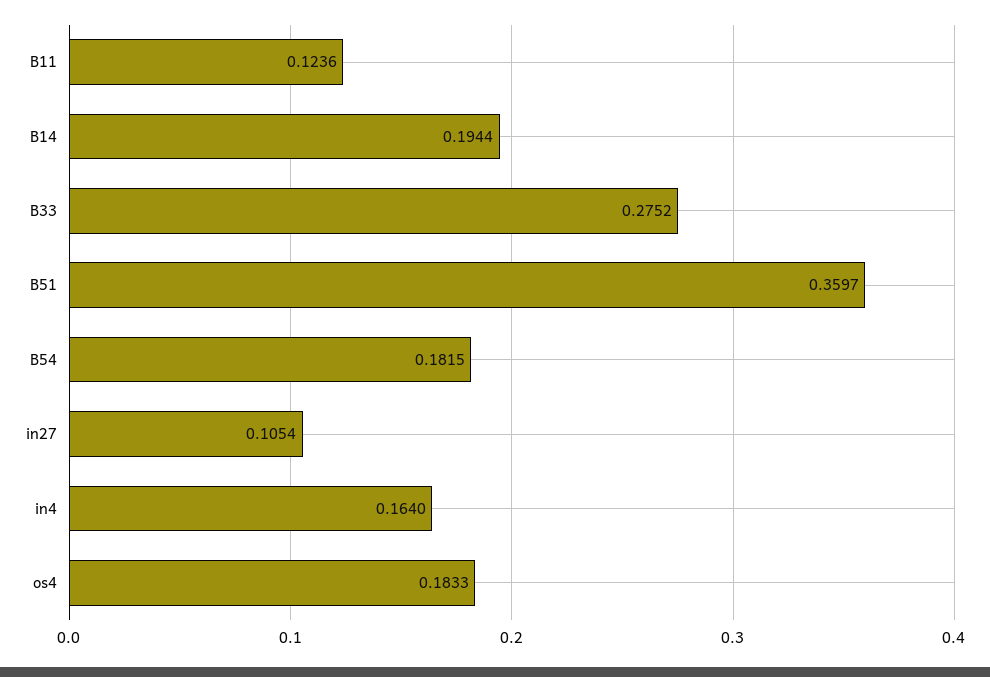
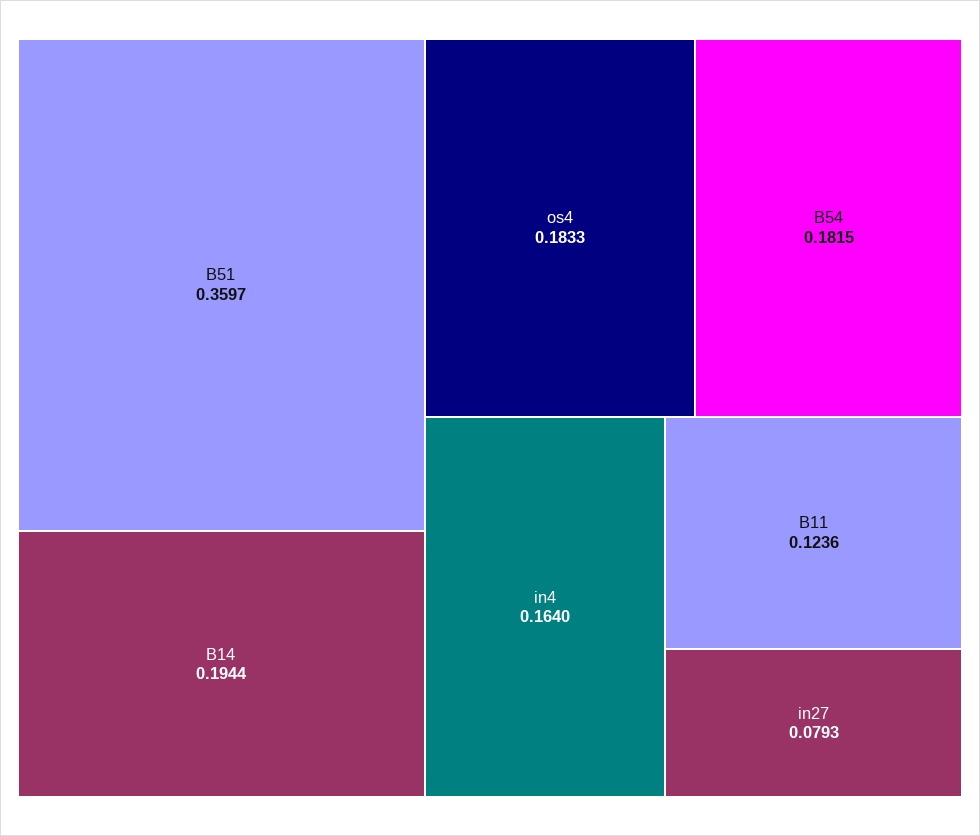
B33: 0.2752 -> none
in27: 0.1054 -> 0.0793

